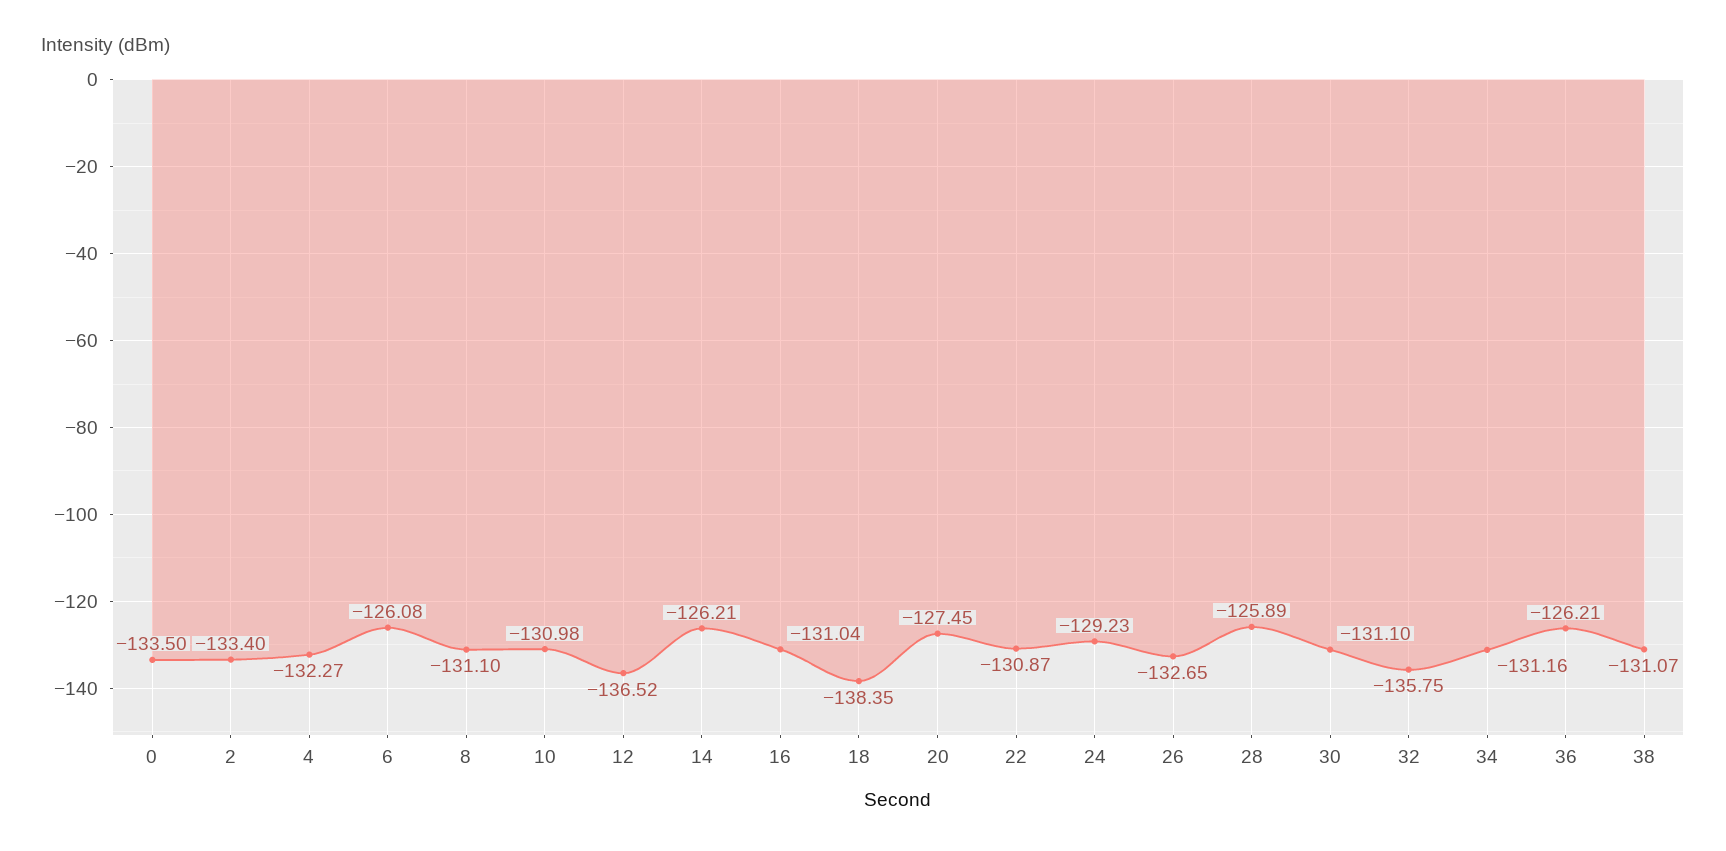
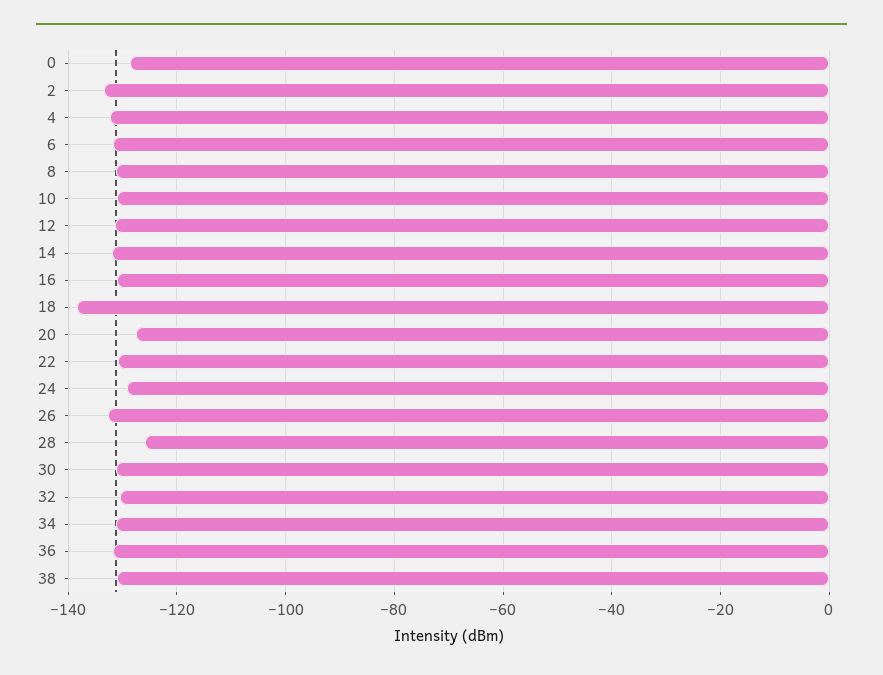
0: -133.5 -> -128
6: -126.08 -> -132
12: -136.52 -> -132
14: -126.21 -> -132
32: -135.75 -> -130
36: -126.21 -> -132

